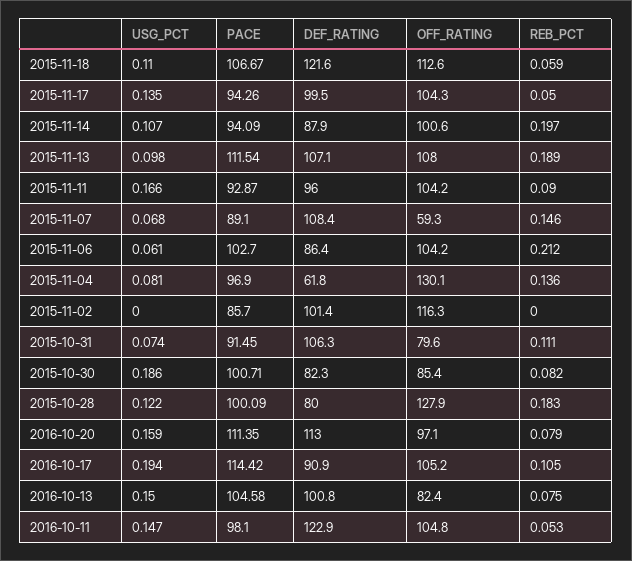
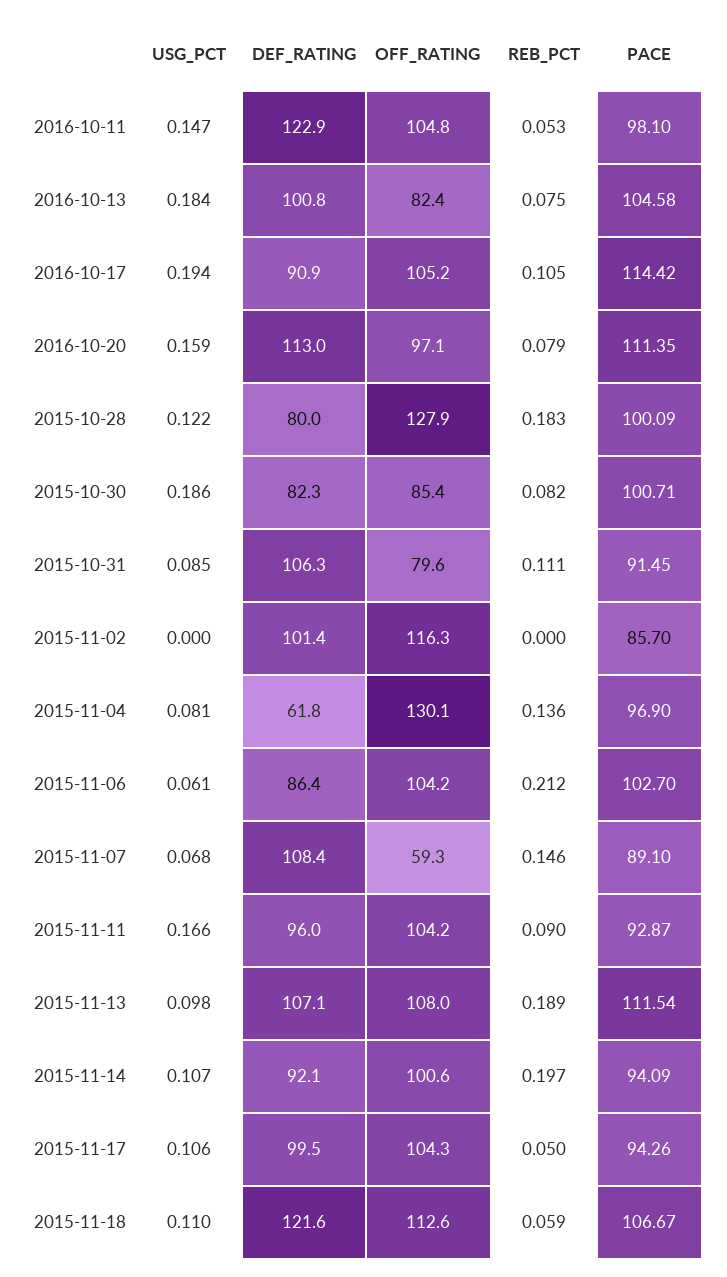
USG_PCT, 2015-11-17: 0.135 -> 0.106
DEF_RATING, 2015-11-14: 87.9 -> 92.1
USG_PCT, 2015-10-31: 0.074 -> 0.085
USG_PCT, 2016-10-13: 0.15 -> 0.184

